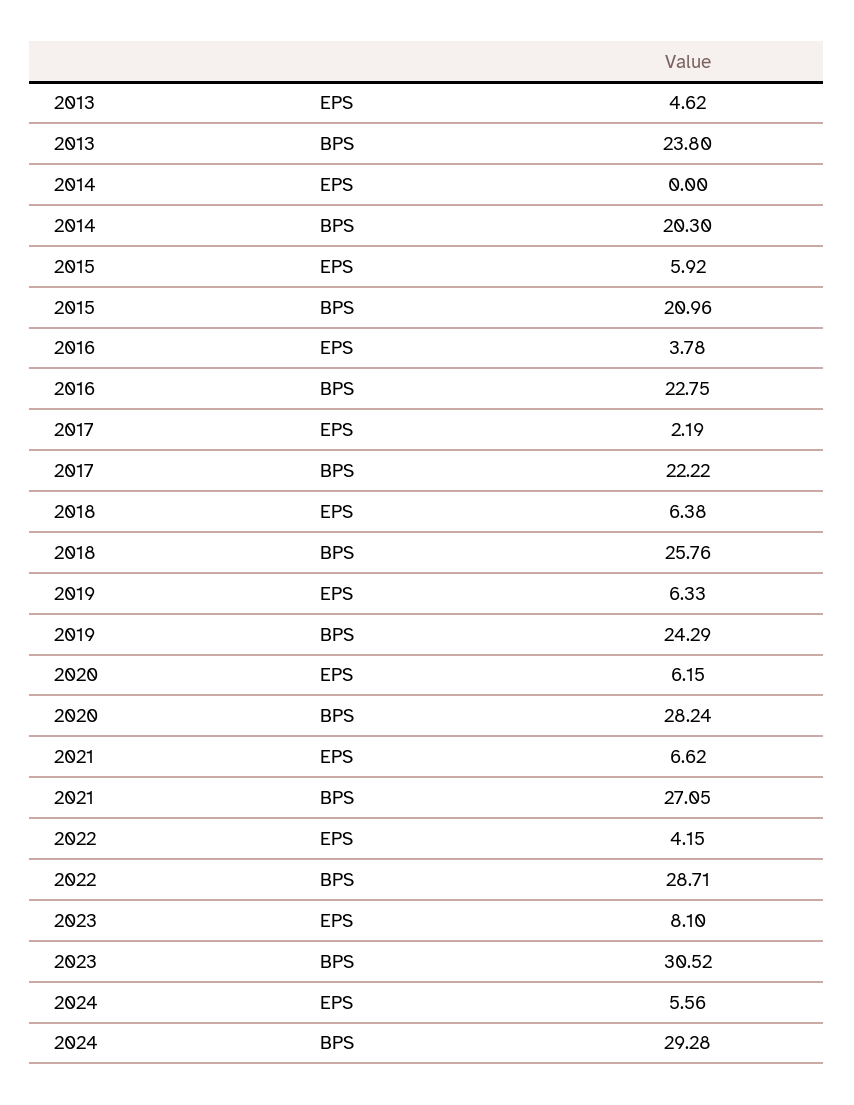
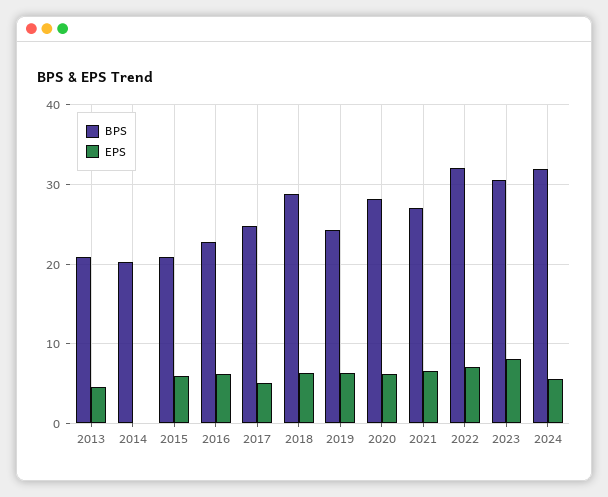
BPS, 2013: 23.8 -> 21
EPS, 2016: 3.78 -> 6
EPS, 2017: 2.19 -> 5
BPS, 2017: 22.22 -> 25
BPS, 2018: 25.76 -> 29
EPS, 2022: 4.15 -> 7
BPS, 2022: 28.71 -> 32
BPS, 2024: 29.28 -> 32

